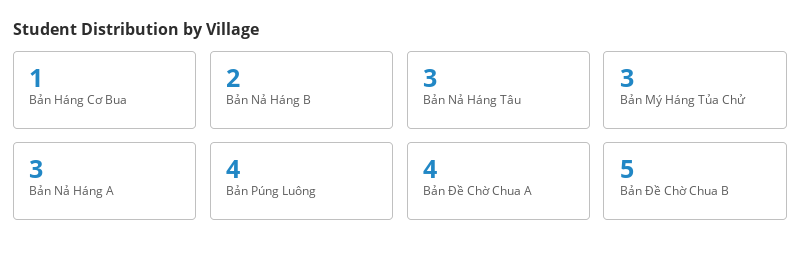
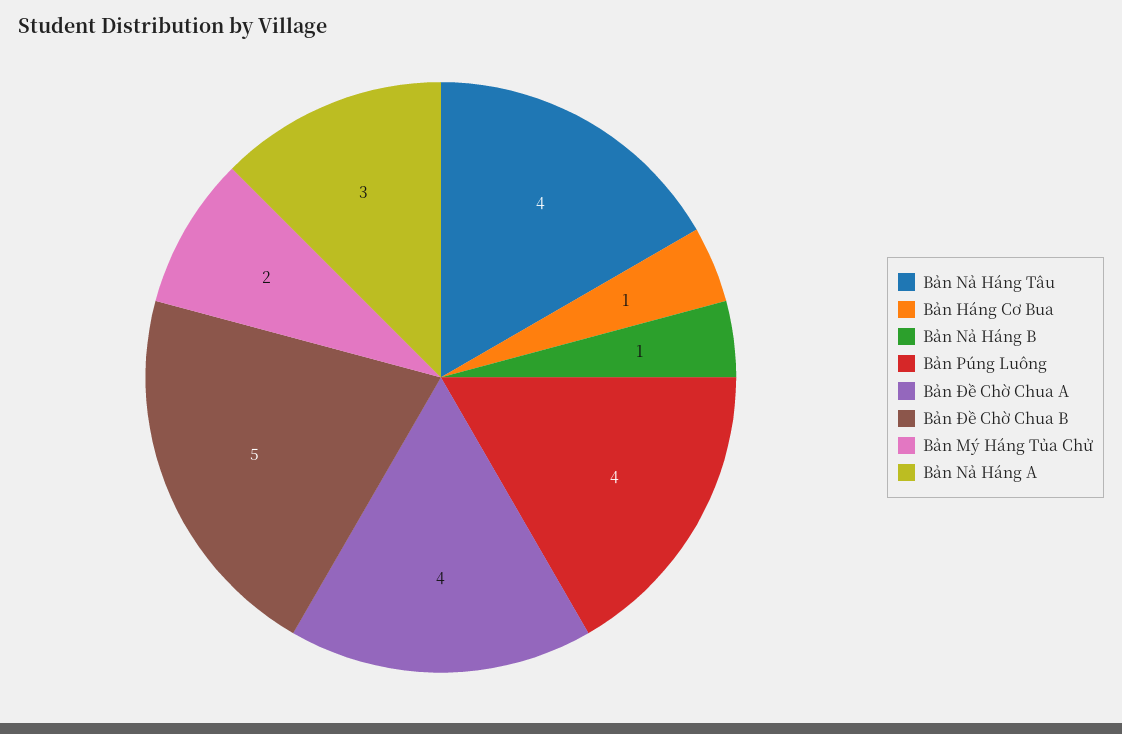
Bản Nả Háng B: 2 -> 1
Bản Nả Háng Tâu: 3 -> 4
Bản Mý Háng Tủa Chử: 3 -> 2

